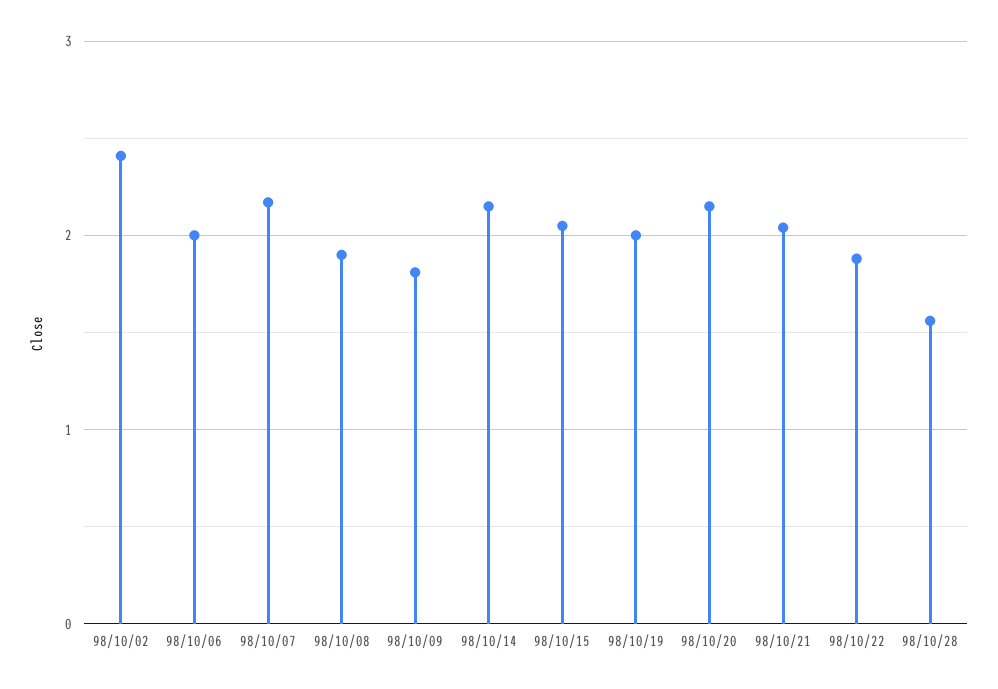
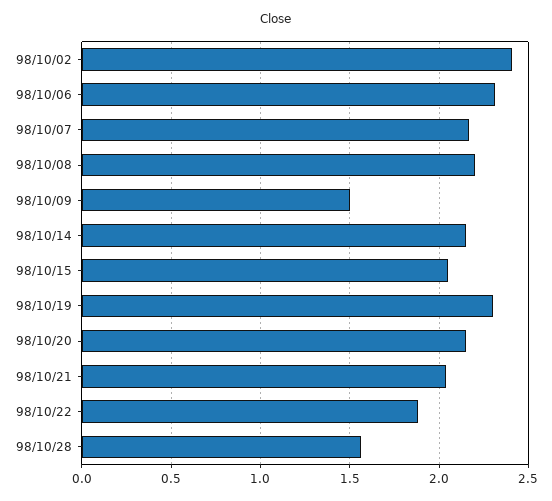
98/10/06: 2 -> 2.3
98/10/08: 1.9 -> 2.2
98/10/09: 1.8 -> 1.5
98/10/19: 2 -> 2.3

